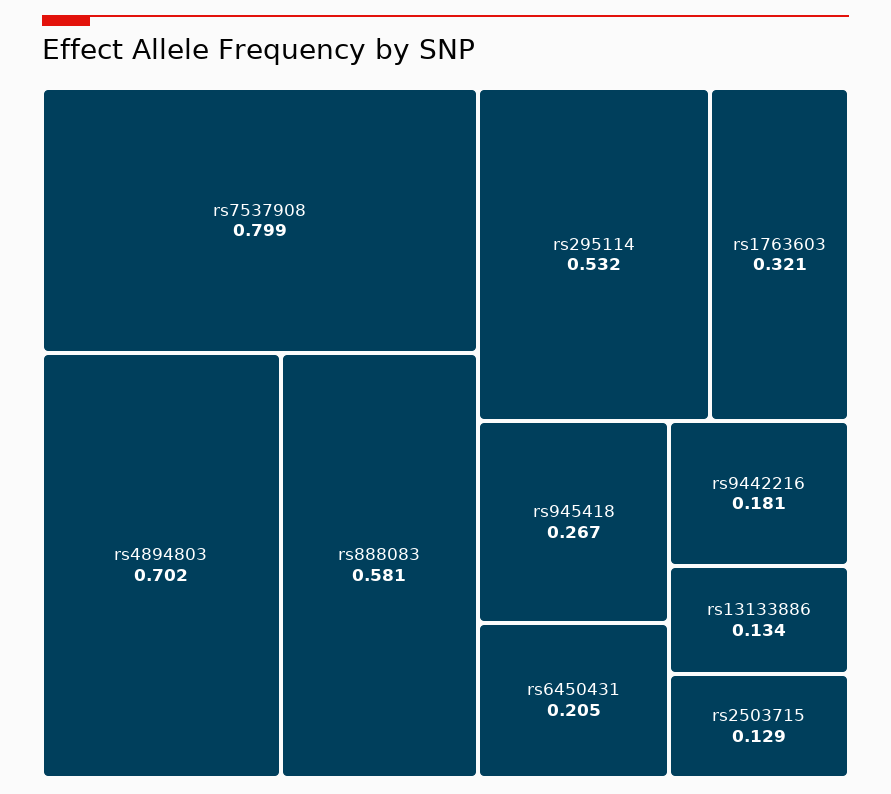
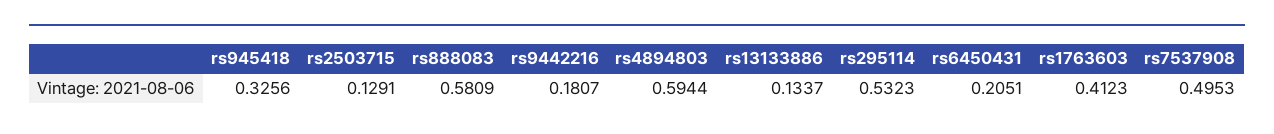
rs7537908: 0.799 -> 0.4953
rs4894803: 0.702 -> 0.5944
rs1763603: 0.321 -> 0.4123
rs945418: 0.267 -> 0.3256

